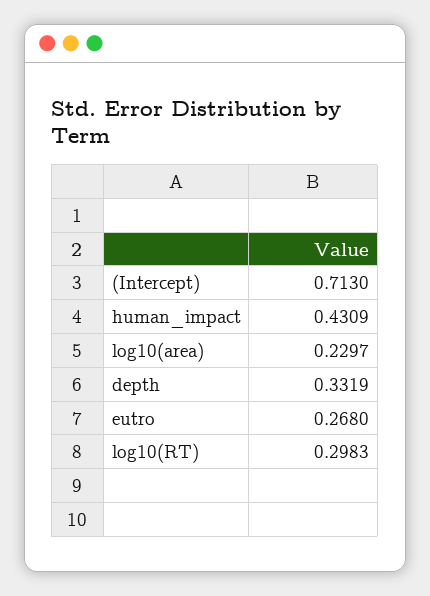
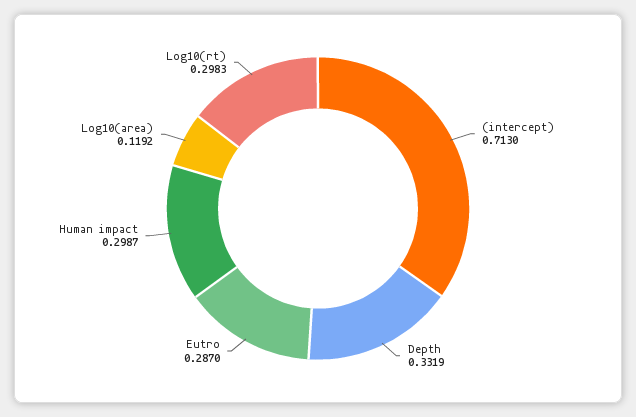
human_impact: 0.4309 -> 0.2987
log10(area): 0.2297 -> 0.1192
eutro: 0.268 -> 0.287

